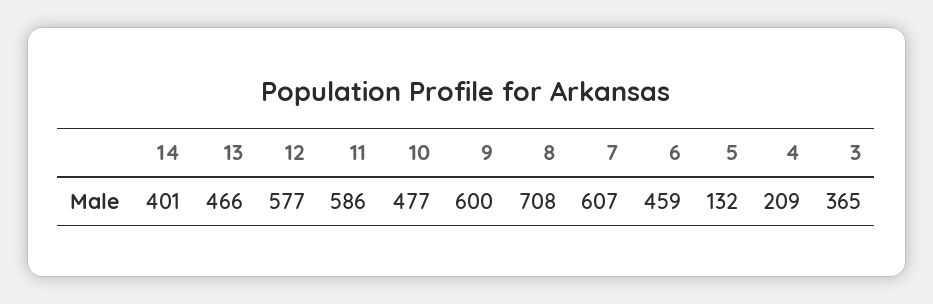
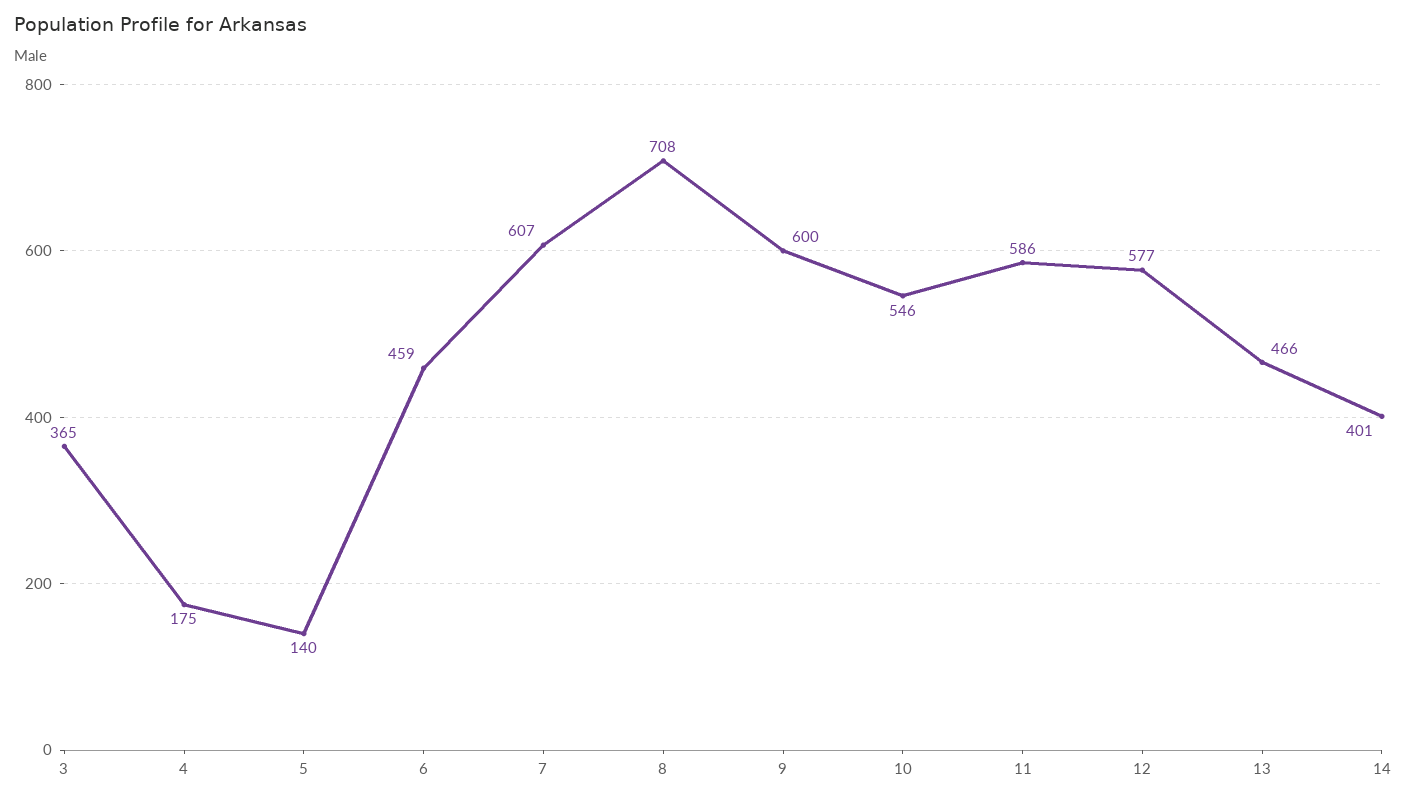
10: 477 -> 546
5: 132 -> 140
4: 209 -> 175

